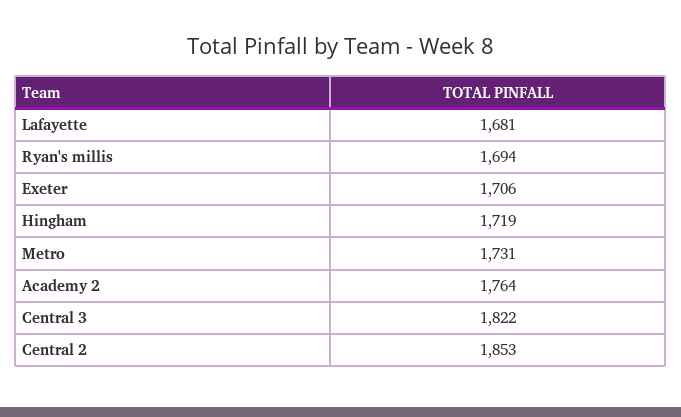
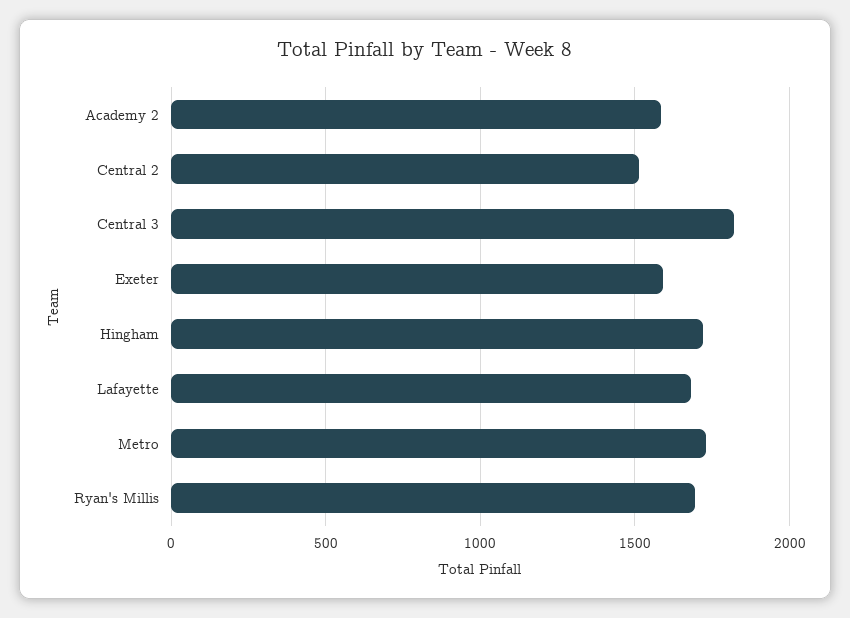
Exeter: 1706 -> 1600
Academy 2: 1764 -> 1600
Central 2: 1853 -> 1500

